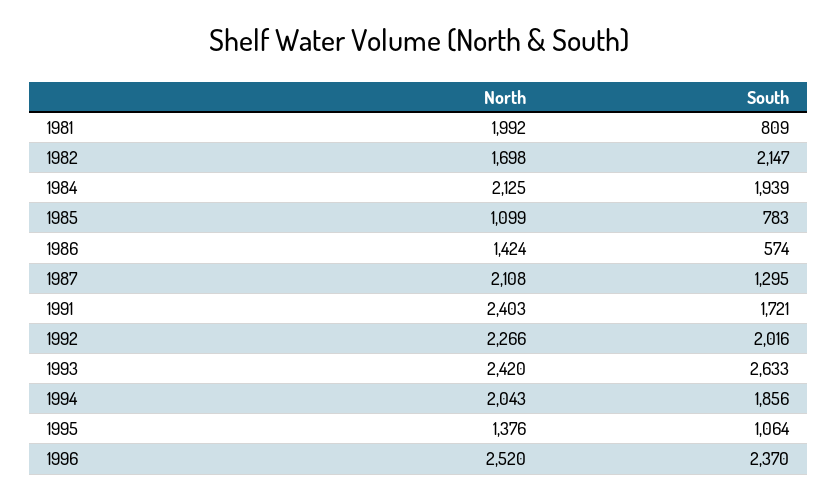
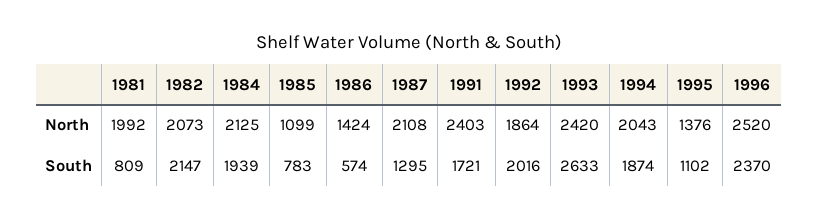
North, 1982: 1698 -> 2073
North, 1992: 2266 -> 1864
South, 1994: 1856 -> 1874
South, 1995: 1064 -> 1102

